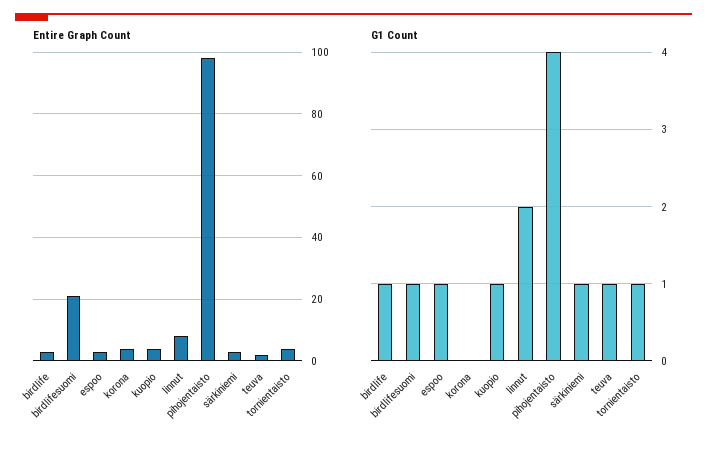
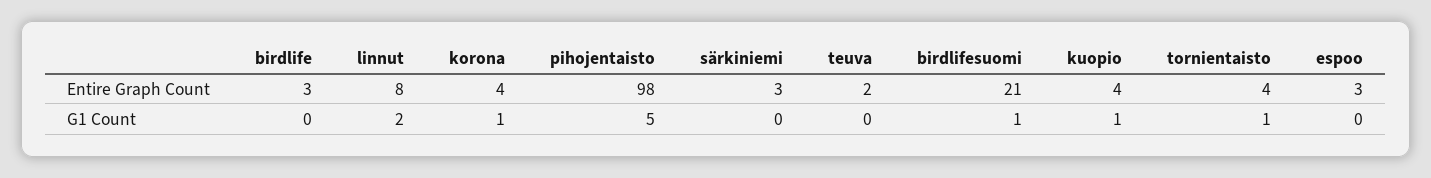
G1 Count, birdlife: 1 -> 0
G1 Count, espoo: 1 -> 0
G1 Count, korona: 0 -> 1
G1 Count, pihojentaisto: 4 -> 5
G1 Count, särkiniemi: 1 -> 0
G1 Count, teuva: 1 -> 0

